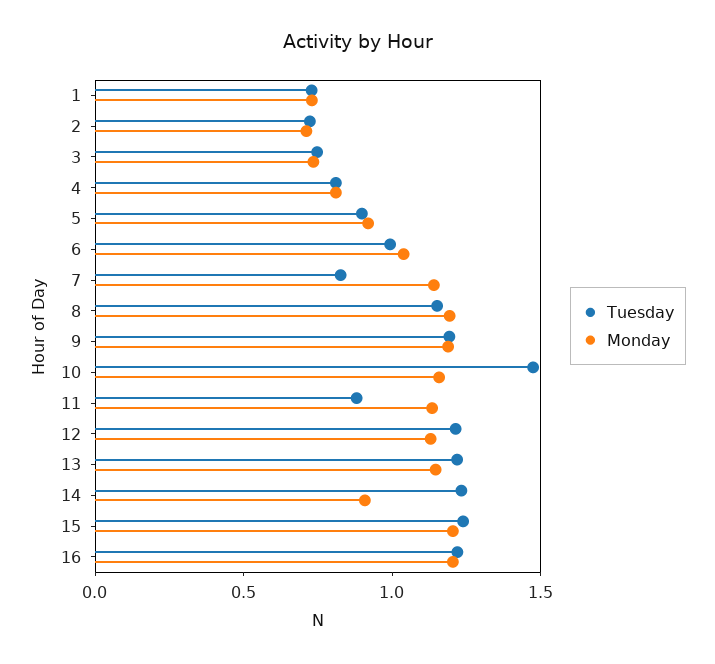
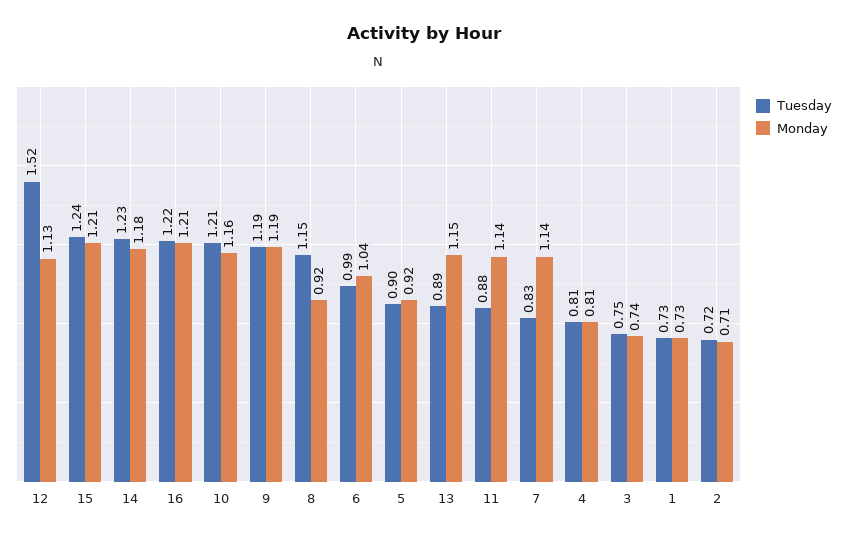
Monday, 8: 1.2 -> 0.92
Tuesday, 10: 1.5 -> 1.21
Tuesday, 12: 1.2 -> 1.52
Tuesday, 13: 1.2 -> 0.89
Monday, 14: 0.9 -> 1.18

